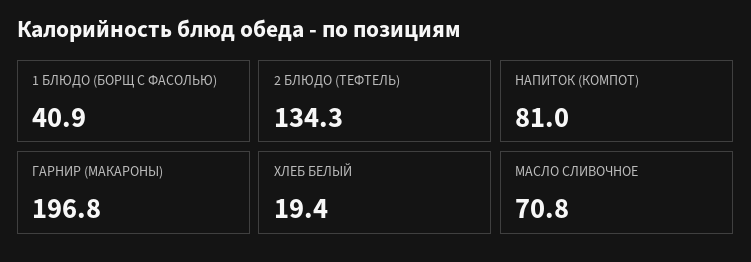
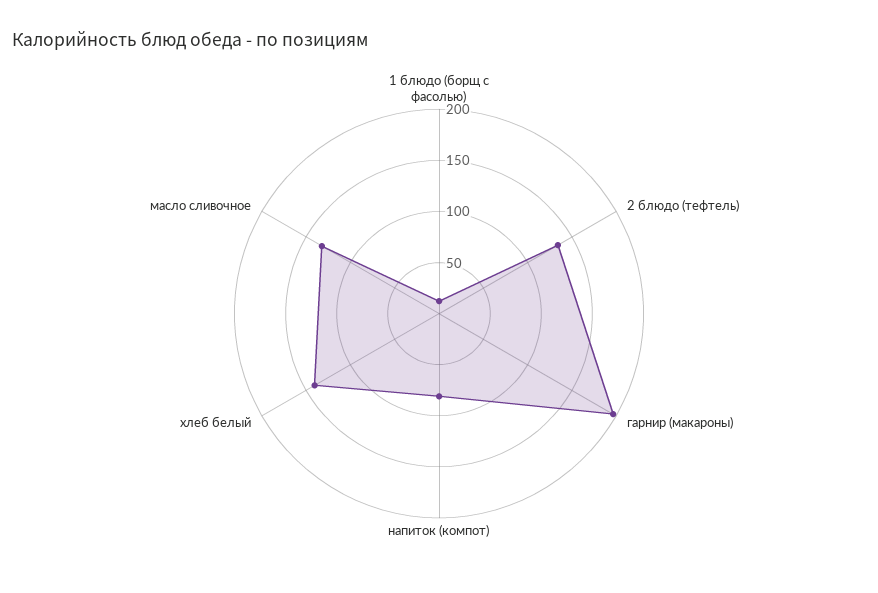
1 БЛЮДО (БОРЩ С ФАСОЛЬЮ): 40.9 -> 10
ХЛЕБ БЕЛЫЙ: 19.4 -> 140
МАСЛО СЛИВОЧНОЕ: 70.8 -> 130

